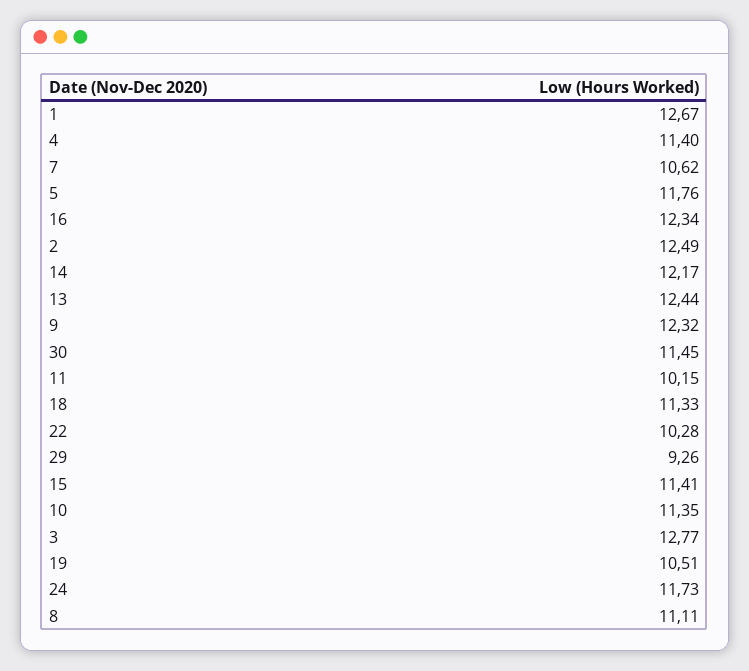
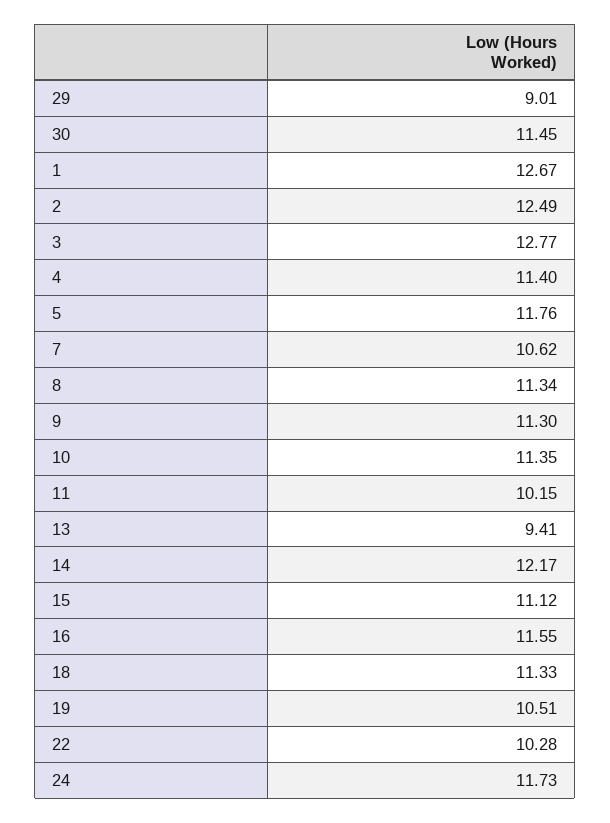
16: 12.34 -> 11.55
13: 12.44 -> 9.41
9: 12.32 -> 11.3
29: 9.26 -> 9.01
15: 11.41 -> 11.12
8: 11.11 -> 11.34

